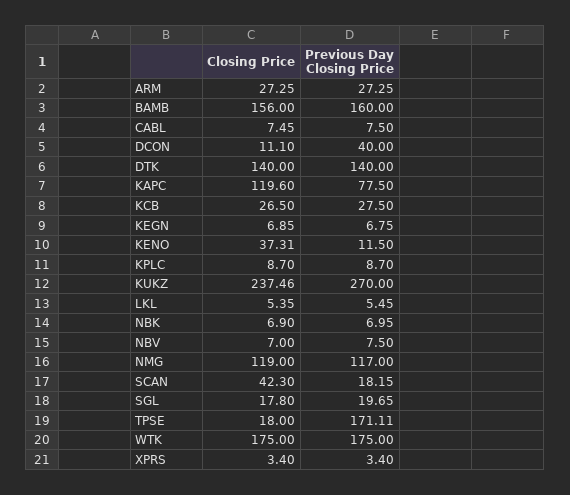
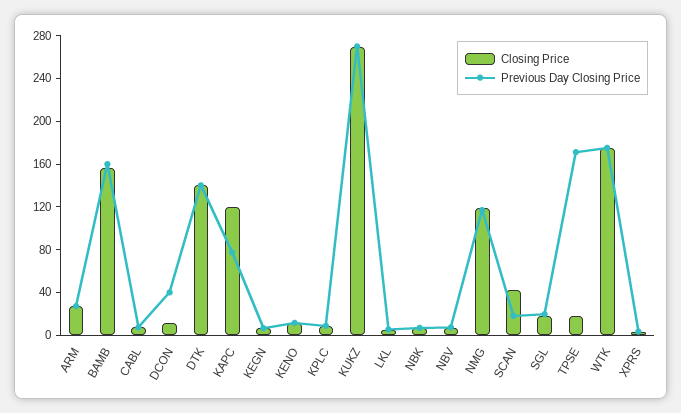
Closing Price, KCB: 26.5 -> none
Previous Day Closing Price, KCB: 27.5 -> none
Closing Price, KENO: 37.31 -> 10
Closing Price, KUKZ: 237.46 -> 270

